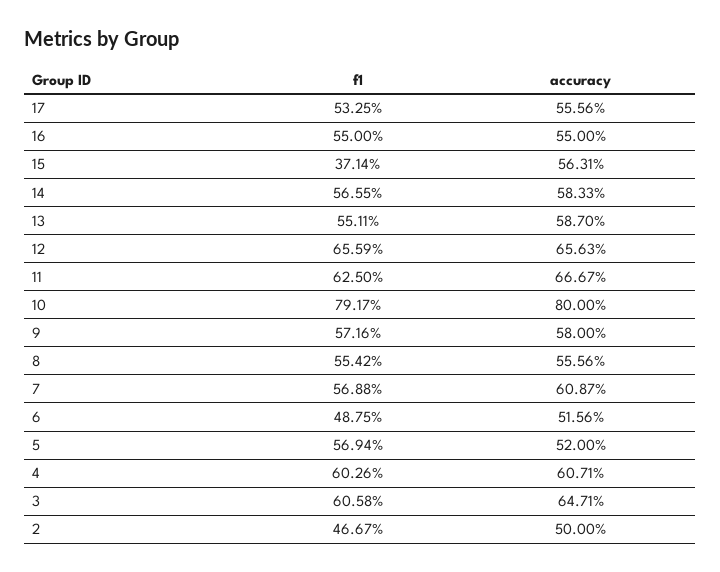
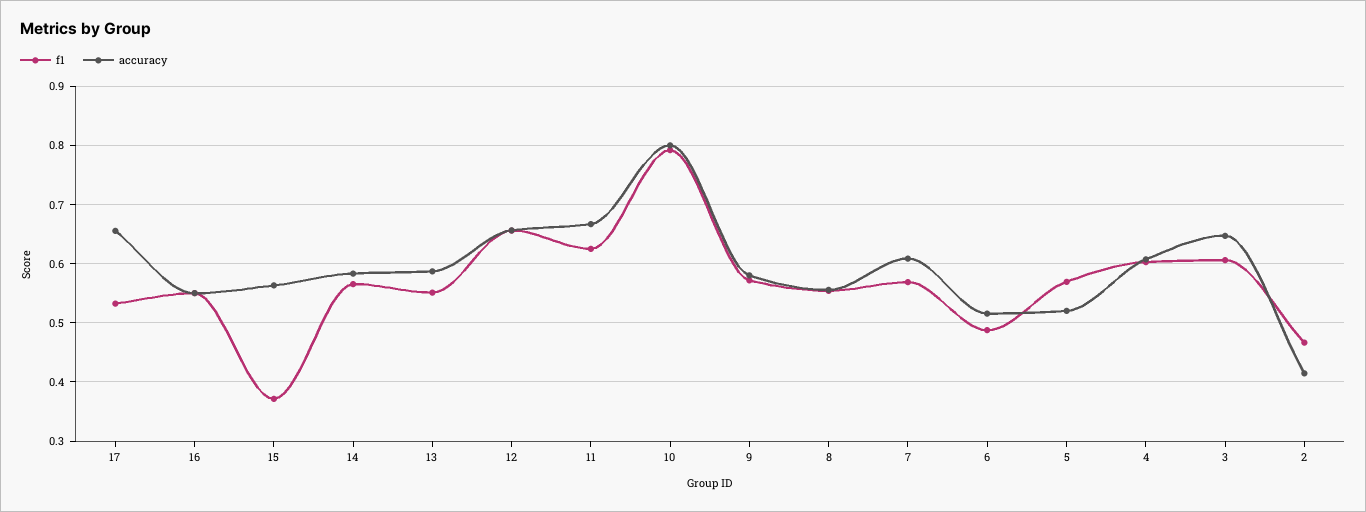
accuracy, 17: 0.5556 -> 0.66
accuracy, 2: 0.5 -> 0.42

